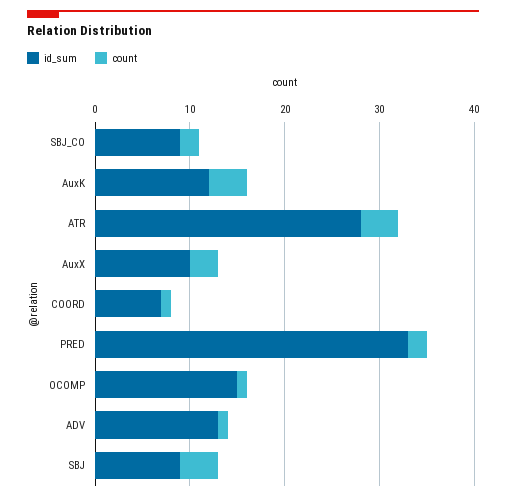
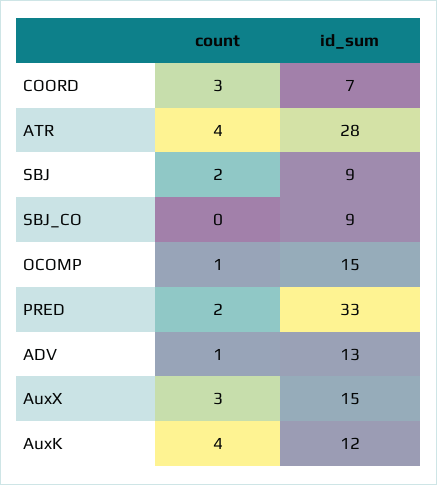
count, SBJ_CO: 2 -> 0
id_sum, AuxX: 10 -> 15
count, COORD: 1 -> 3
count, SBJ: 4 -> 2

